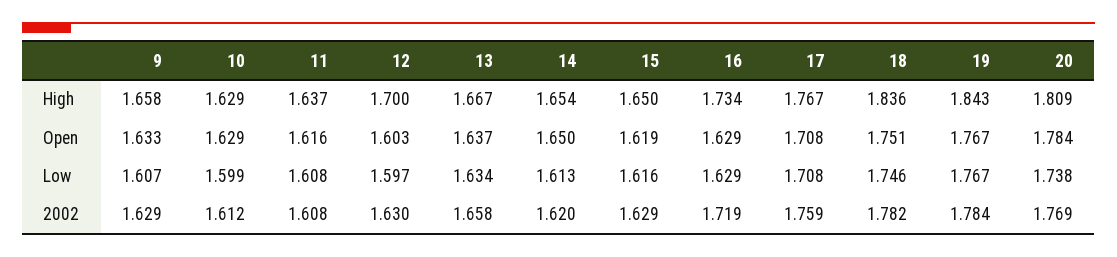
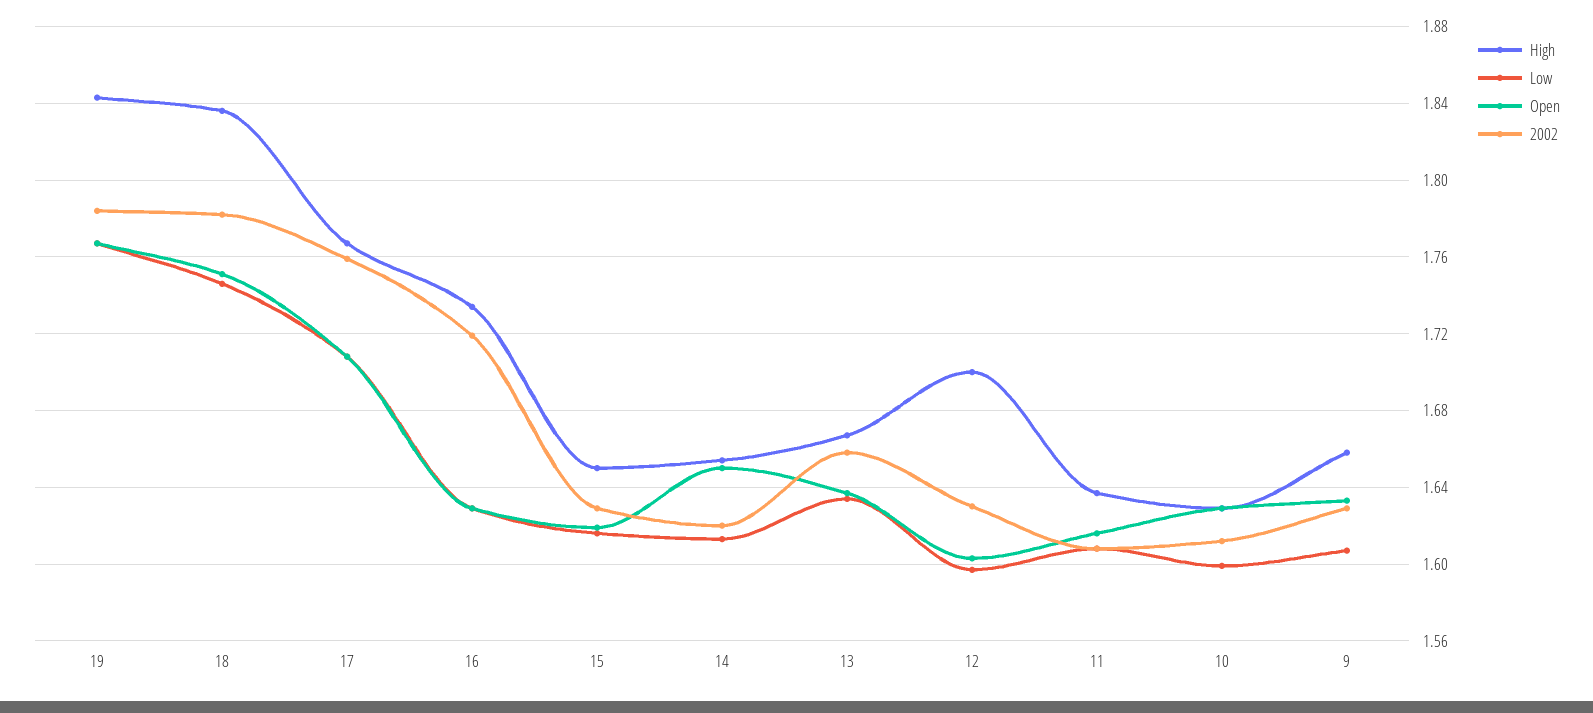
High, 20: 1.809 -> none
Open, 20: 1.784 -> none
Low, 20: 1.738 -> none
2002, 20: 1.769 -> none

